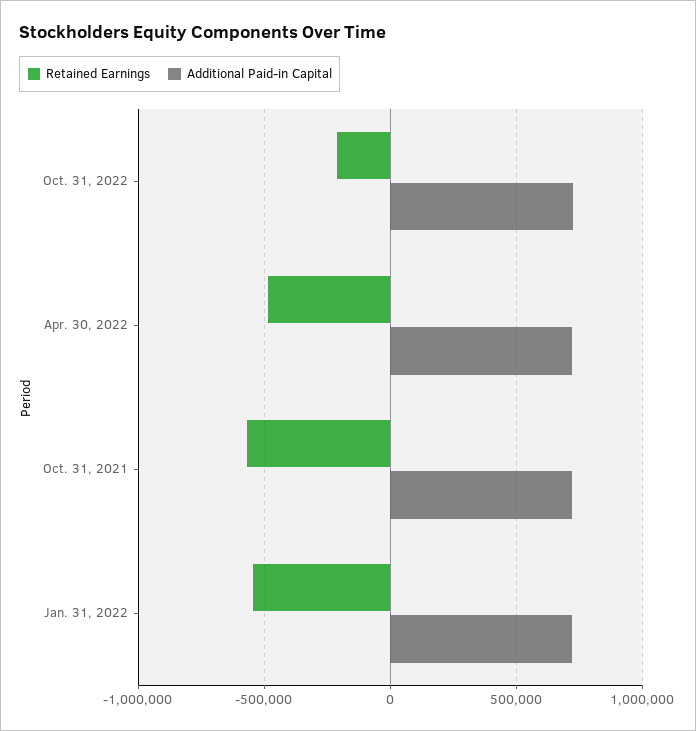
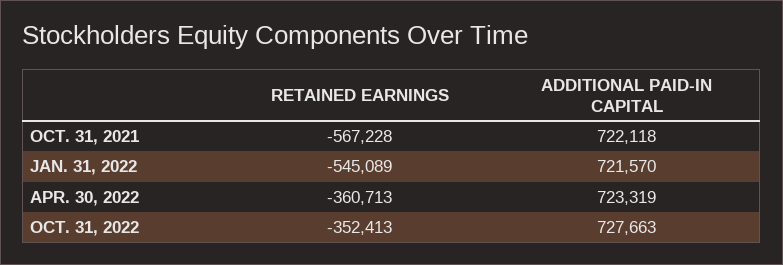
Retained Earnings, Oct. 31, 2022: -200000 -> -352413
Retained Earnings, Apr. 30, 2022: -500000 -> -360713

